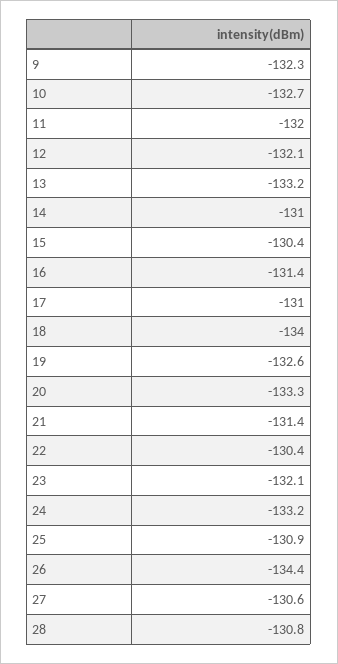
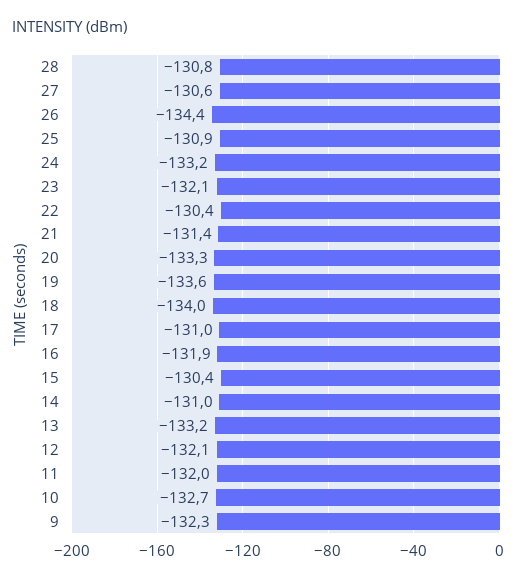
16: -131.4 -> -131.9
19: -132.6 -> -133.6

